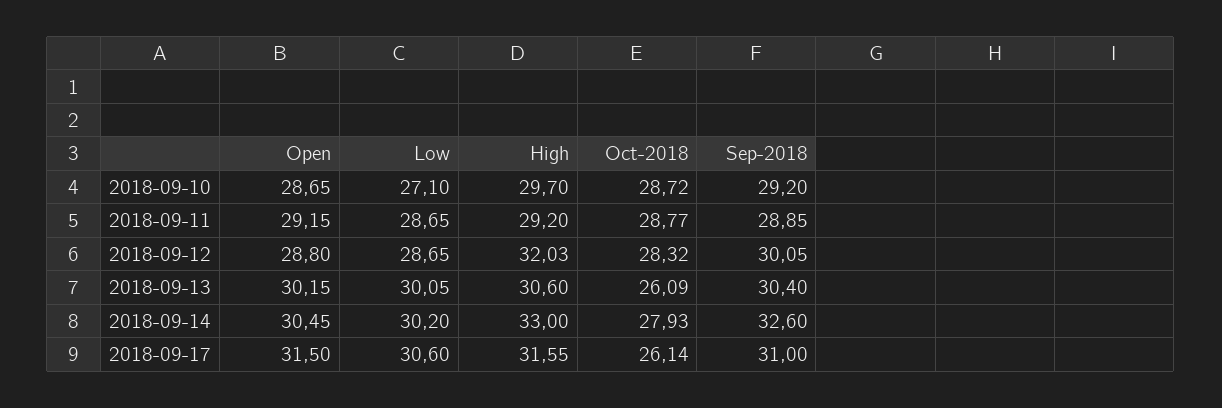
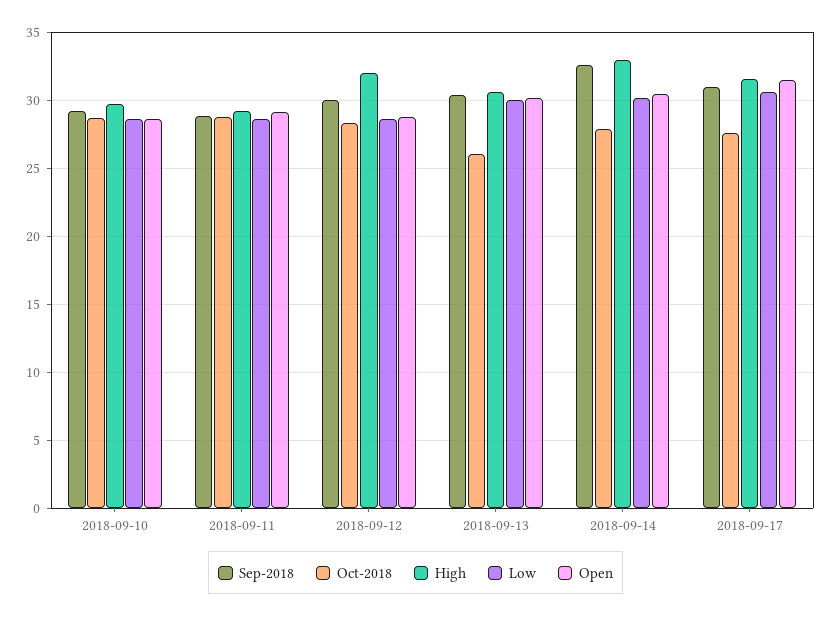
Low, 2018-09-10: 27.1 -> 28.5
Oct-2018, 2018-09-17: 26.14 -> 27.5

